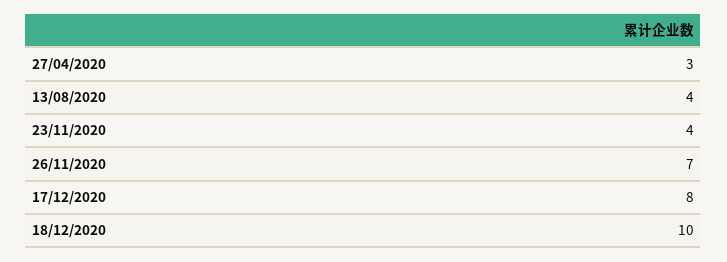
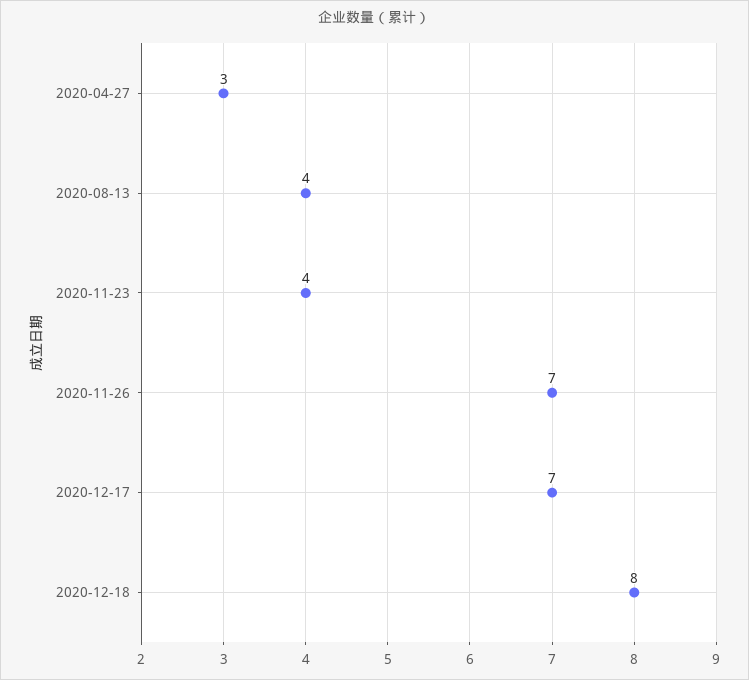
17/12/2020: 8 -> 7
18/12/2020: 10 -> 8

